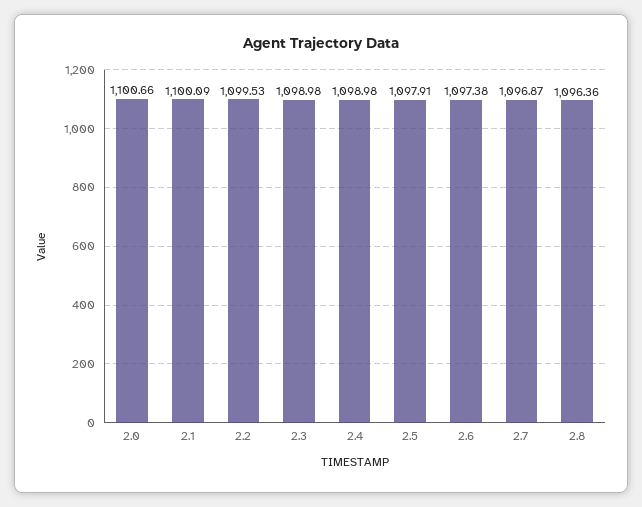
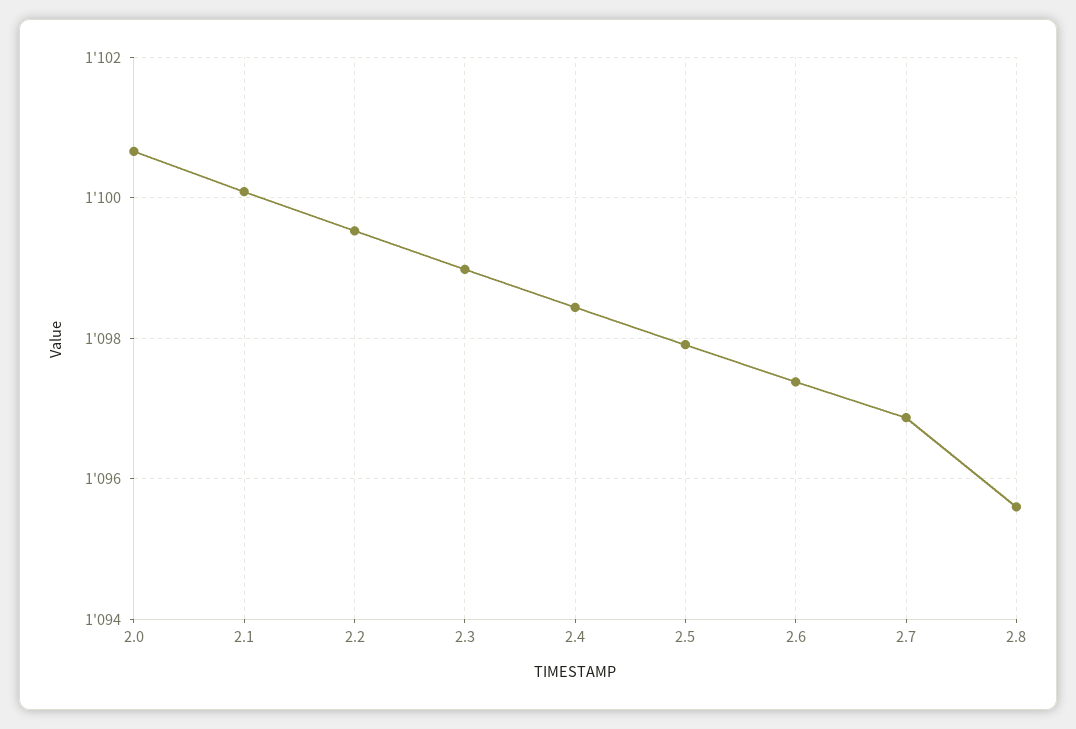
2.4: 1098.98 -> 1098.4
2.8: 1096.36 -> 1095.6

